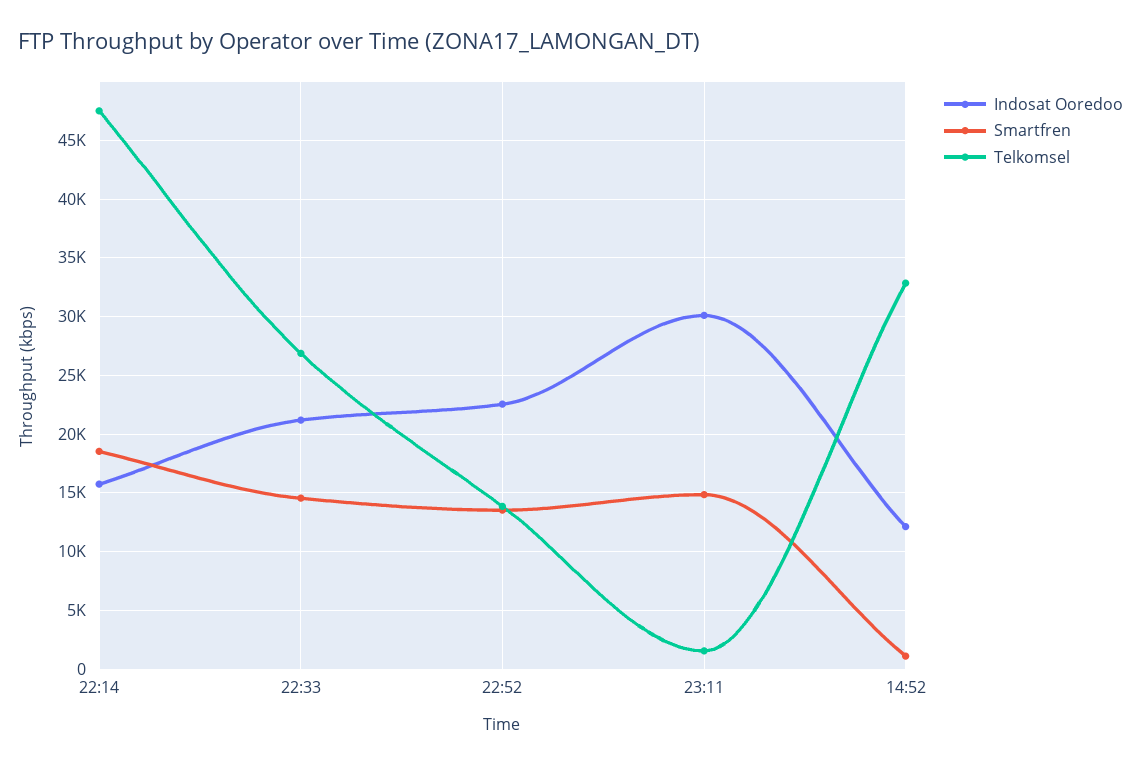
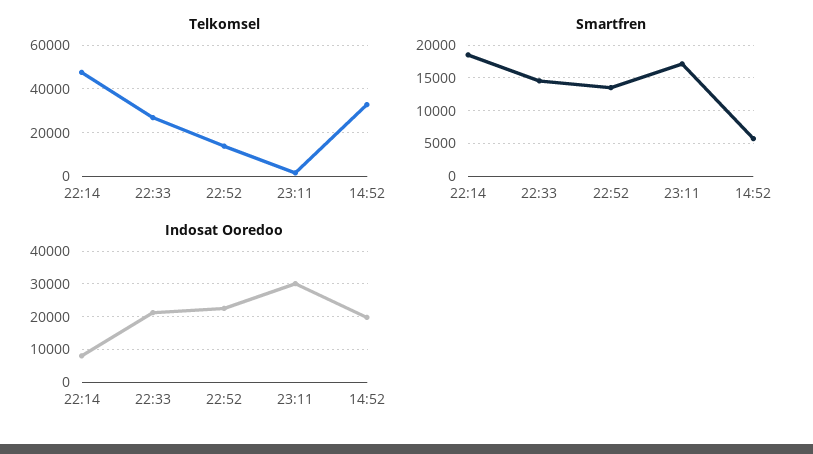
Indosat Ooredoo, 22:14: 16000 -> 8000
Smartfren, 23:11: 15000 -> 17000
Indosat Ooredoo, 14:52: 12000 -> 20000
Smartfren, 14:52: 1000 -> 6000

